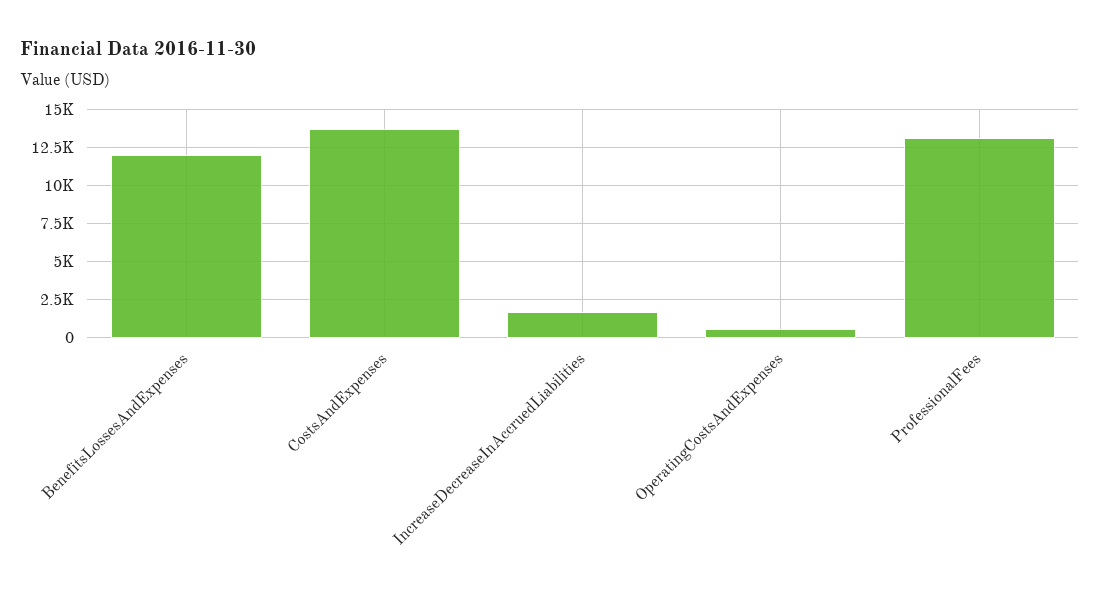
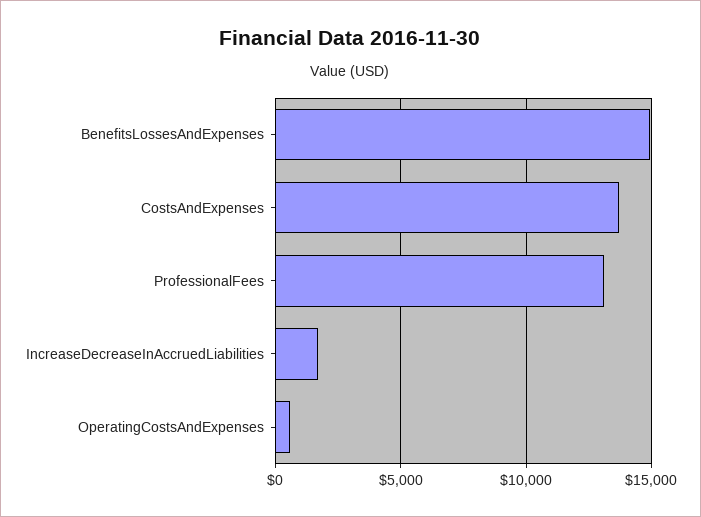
BenefitsLossesAndExpenses: 12000 -> 15000

